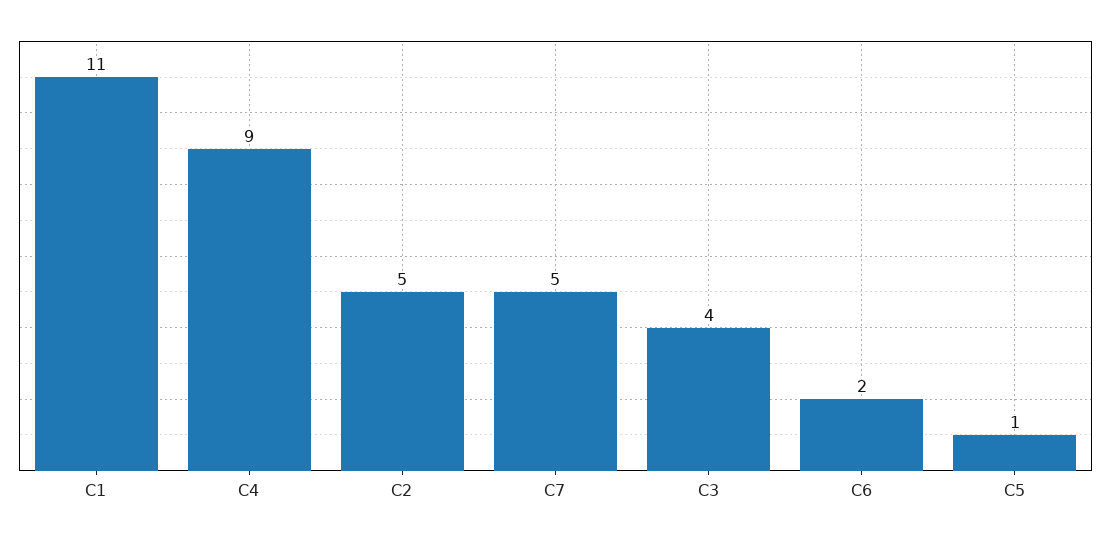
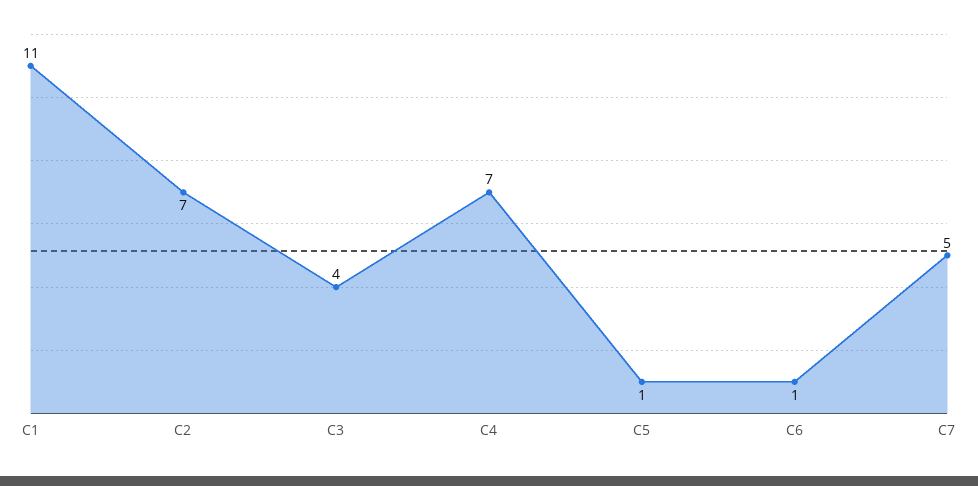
C4: 9 -> 7
C2: 5 -> 7
C6: 2 -> 1

